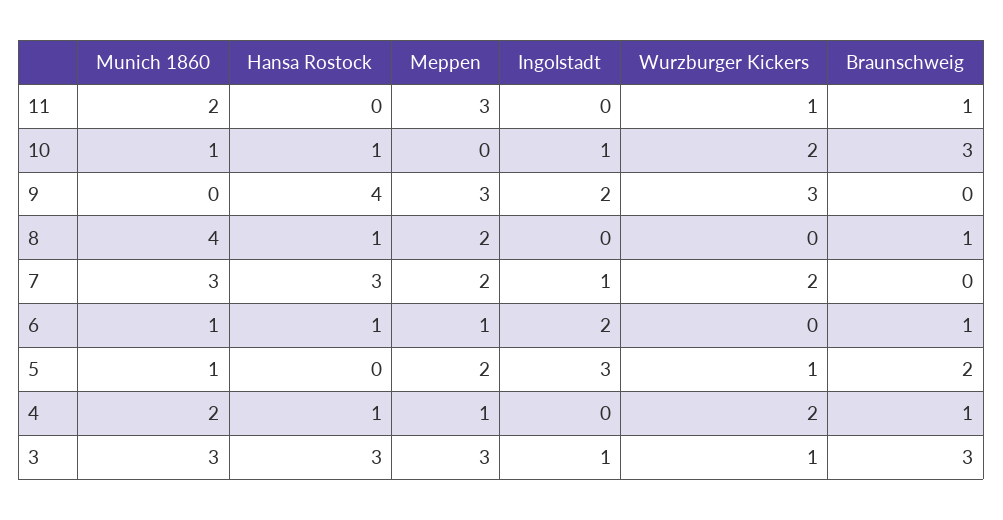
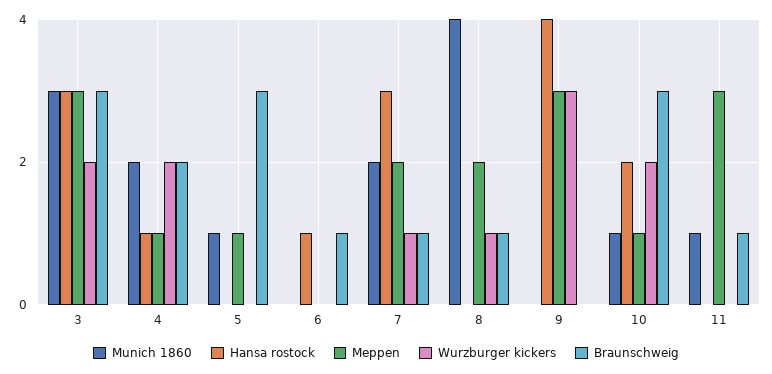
Munich 1860, 11: 2 -> 1
Ingolstadt, 11: 0 -> none
Wurzburger Kickers, 11: 1 -> 0
Hansa Rostock, 10: 1 -> 2
Meppen, 10: 0 -> 1
Ingolstadt, 10: 1 -> none
Ingolstadt, 9: 2 -> none
Hansa Rostock, 8: 1 -> 0
Ingolstadt, 8: 0 -> none
Wurzburger Kickers, 8: 0 -> 1
Munich 1860, 7: 3 -> 2
Ingolstadt, 7: 1 -> none
Wurzburger Kickers, 7: 2 -> 1
Braunschweig, 7: 0 -> 1
Munich 1860, 6: 1 -> 0
Meppen, 6: 1 -> 0
Ingolstadt, 6: 2 -> none
Meppen, 5: 2 -> 1
Ingolstadt, 5: 3 -> none
Wurzburger Kickers, 5: 1 -> 0
Braunschweig, 5: 2 -> 3
Ingolstadt, 4: 0 -> none
Braunschweig, 4: 1 -> 2
Ingolstadt, 3: 1 -> none
Wurzburger Kickers, 3: 1 -> 2

